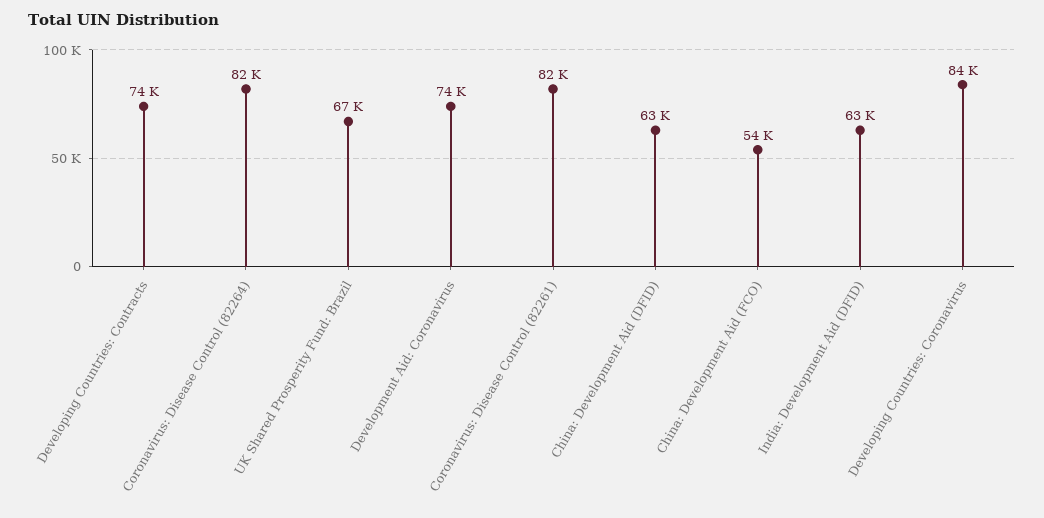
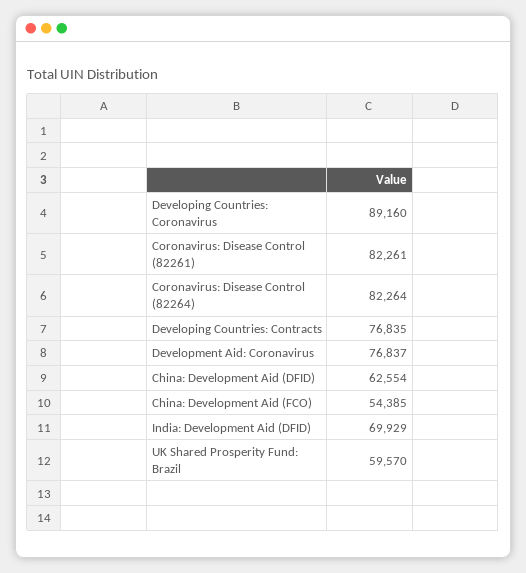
Developing Countries: Contracts: 74000 -> 76835
UK Shared Prosperity Fund: Brazil: 67000 -> 59570
Development Aid: Coronavirus: 74000 -> 76837
India: Development Aid (DFID): 63000 -> 69929
Developing Countries: Coronavirus: 84000 -> 89160

